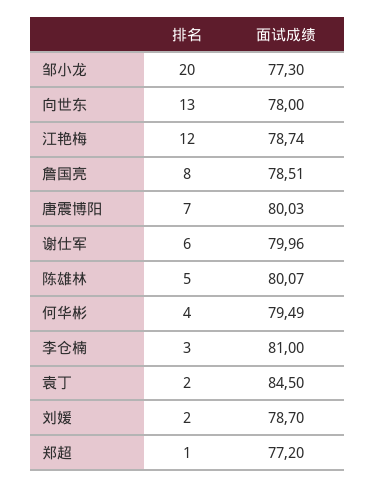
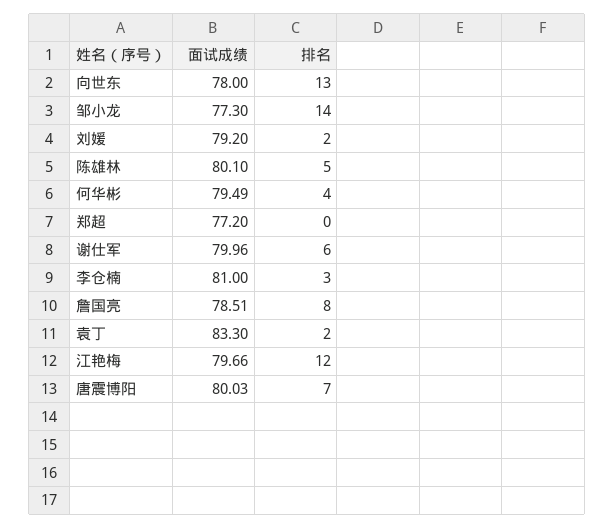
排名, 邹小龙: 20 -> 14
面试成绩, 江艳梅: 78.74 -> 79.66
面试成绩, 陈雄林: 80.07 -> 80.1
面试成绩, 袁丁: 84.5 -> 83.3
面试成绩, 刘媛: 78.7 -> 79.2
排名, 郑超: 1 -> 0

